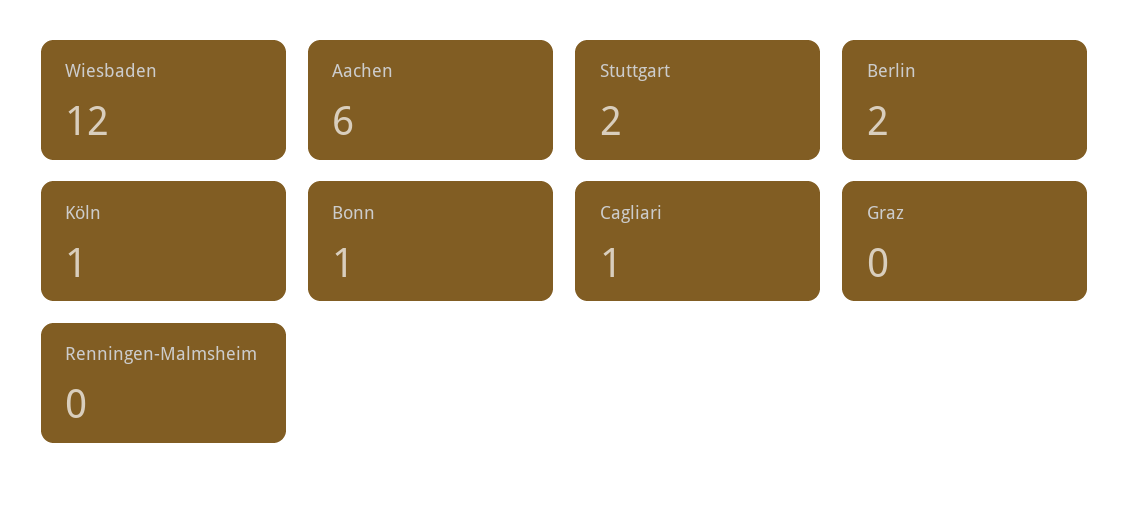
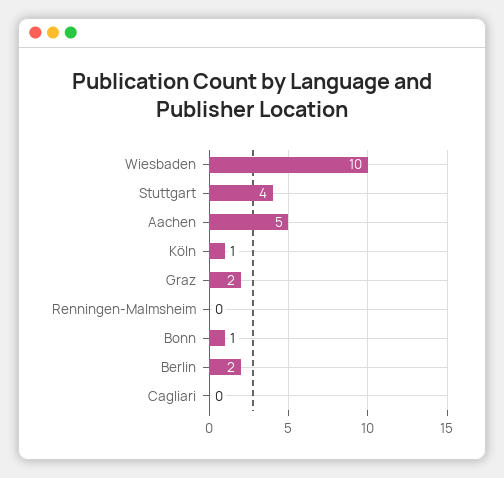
Wiesbaden: 12 -> 10
Aachen: 6 -> 5
Stuttgart: 2 -> 4
Cagliari: 1 -> 0
Graz: 0 -> 2

